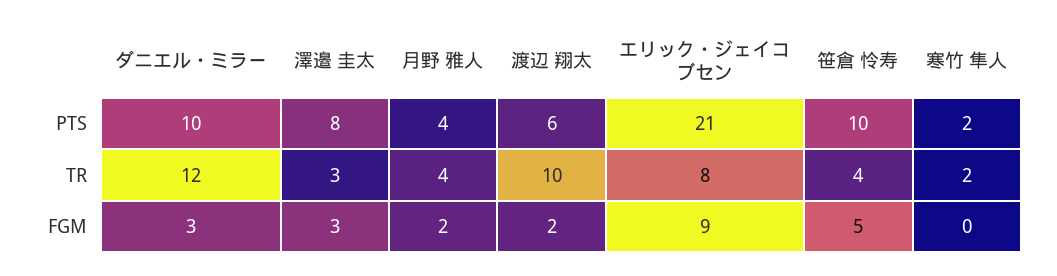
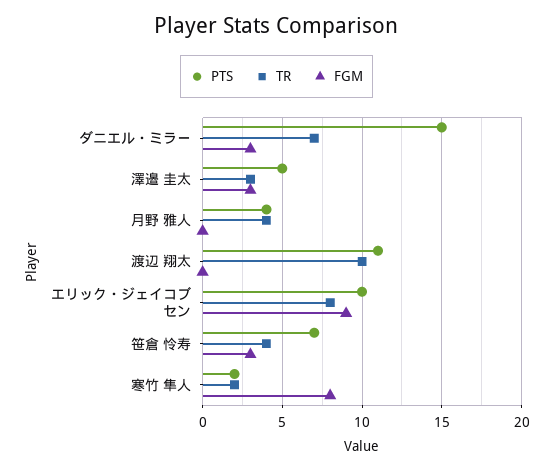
PTS, ダニエル・ミラー: 10 -> 15
PTS, 澤邉 圭太: 8 -> 5
PTS, 渡辺 翔太: 6 -> 11
PTS, エリック・ジェイコブセン: 21 -> 10
PTS, 笹倉 怜寿: 10 -> 7
TR, ダニエル・ミラー: 12 -> 7
FGM, 月野 雅人: 2 -> 0
FGM, 渡辺 翔太: 2 -> 0
FGM, 笹倉 怜寿: 5 -> 3
FGM, 寒竹 隼人: 0 -> 8

